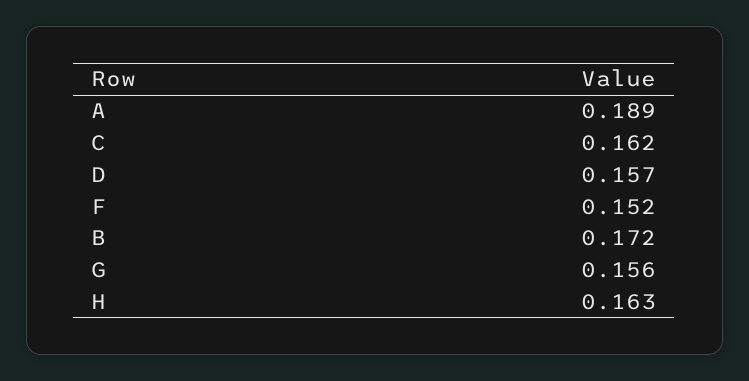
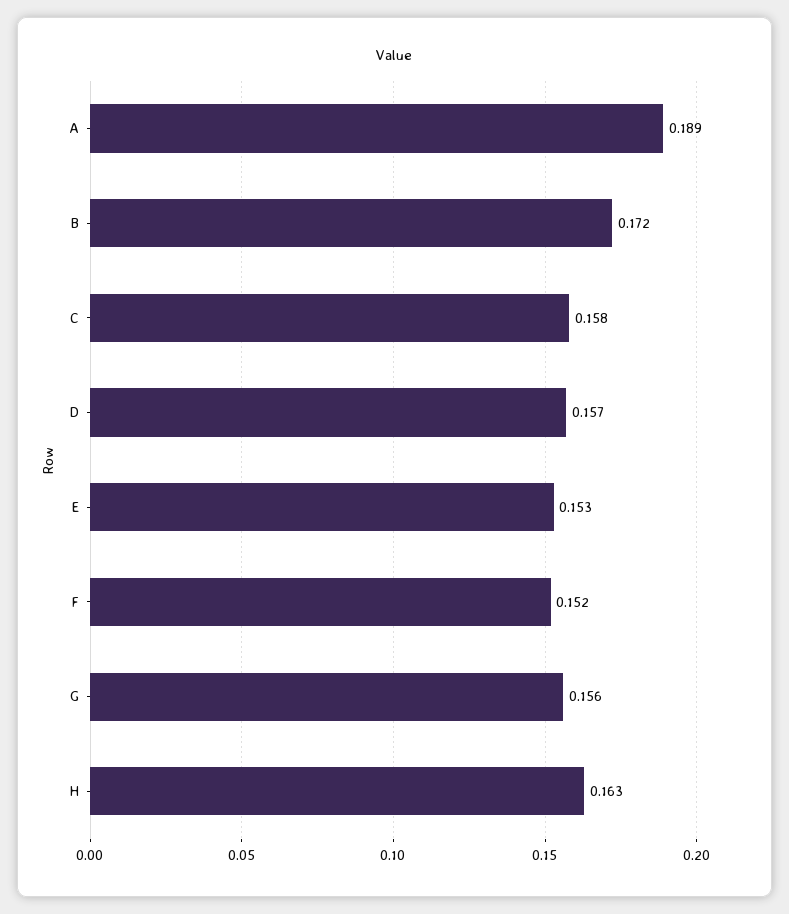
C: 0.162 -> 0.158
E: none -> 0.153

